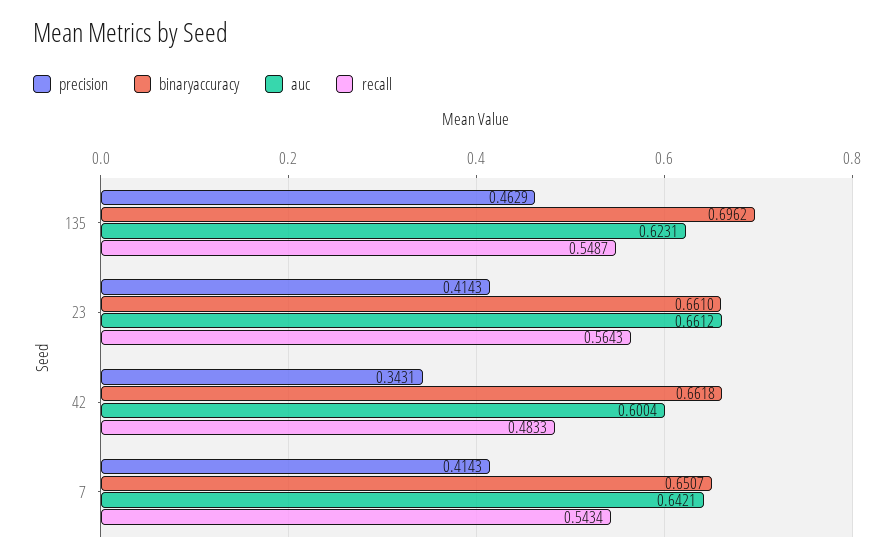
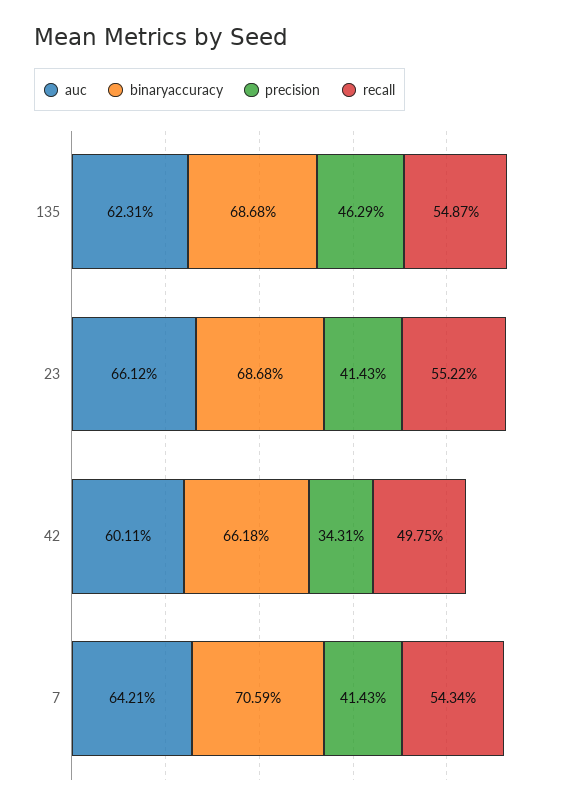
binaryaccuracy, 135: 0.6962 -> 0.6868
binaryaccuracy, 23: 0.661 -> 0.6868
recall, 23: 0.5643 -> 0.5522
auc, 42: 0.6004 -> 0.6011
recall, 42: 0.4833 -> 0.4975
binaryaccuracy, 7: 0.6507 -> 0.7059

